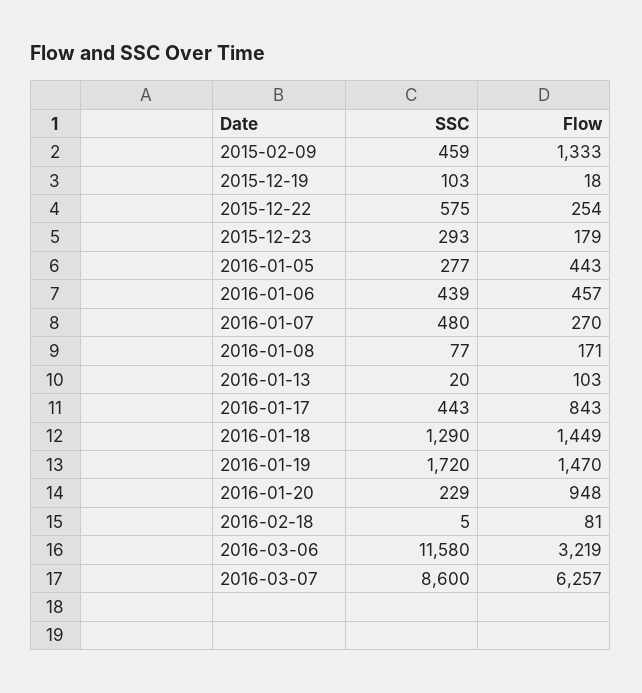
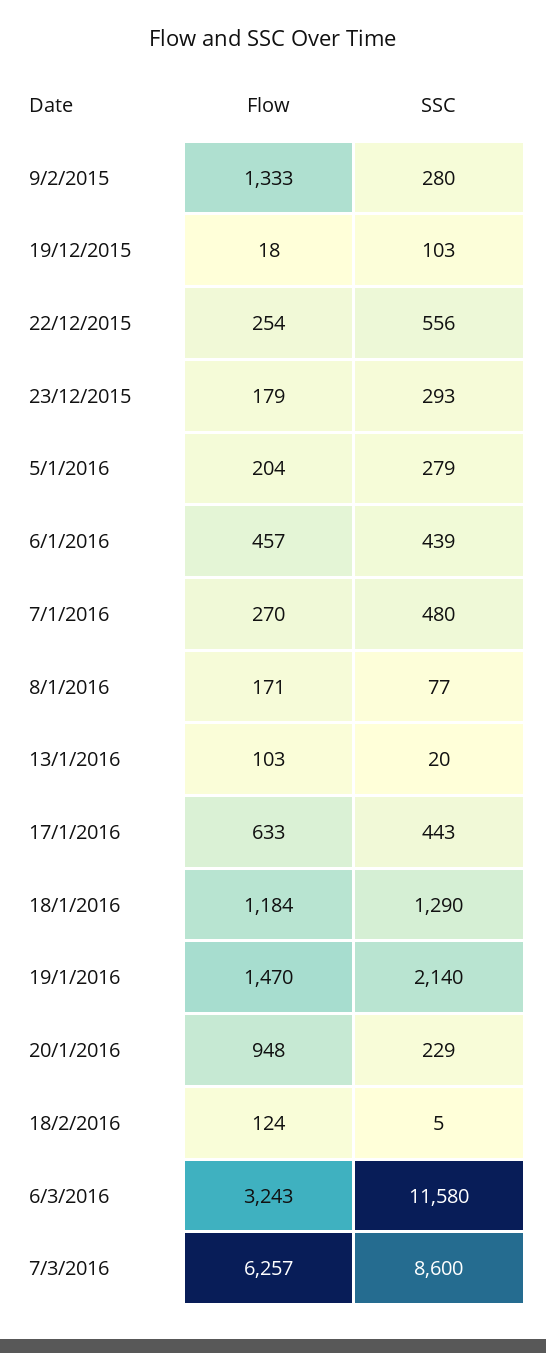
SSC, 2015-02-09: 459 -> 280
SSC, 2015-12-22: 575 -> 556
SSC, 2016-01-05: 277 -> 279
Flow, 2016-01-05: 443 -> 204
Flow, 2016-01-17: 843 -> 633
Flow, 2016-01-18: 1449 -> 1184
SSC, 2016-01-19: 1720 -> 2140
Flow, 2016-02-18: 81 -> 124
Flow, 2016-03-06: 3219 -> 3243

